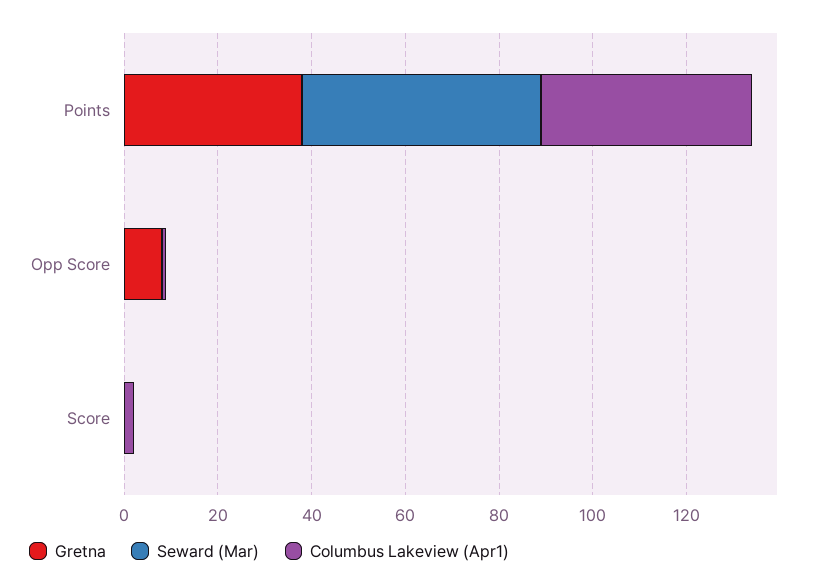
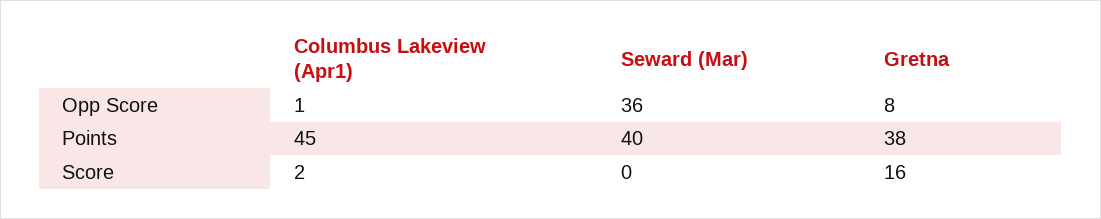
Seward (Mar), Points: 50 -> 40
Seward (Mar), Opp Score: 0 -> 36
Gretna, Score: 0 -> 16

